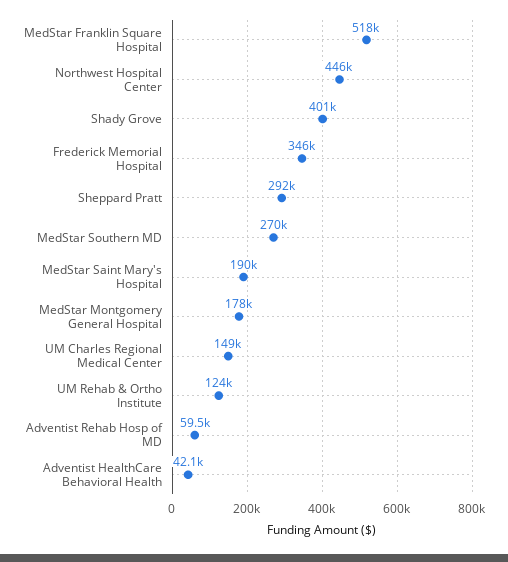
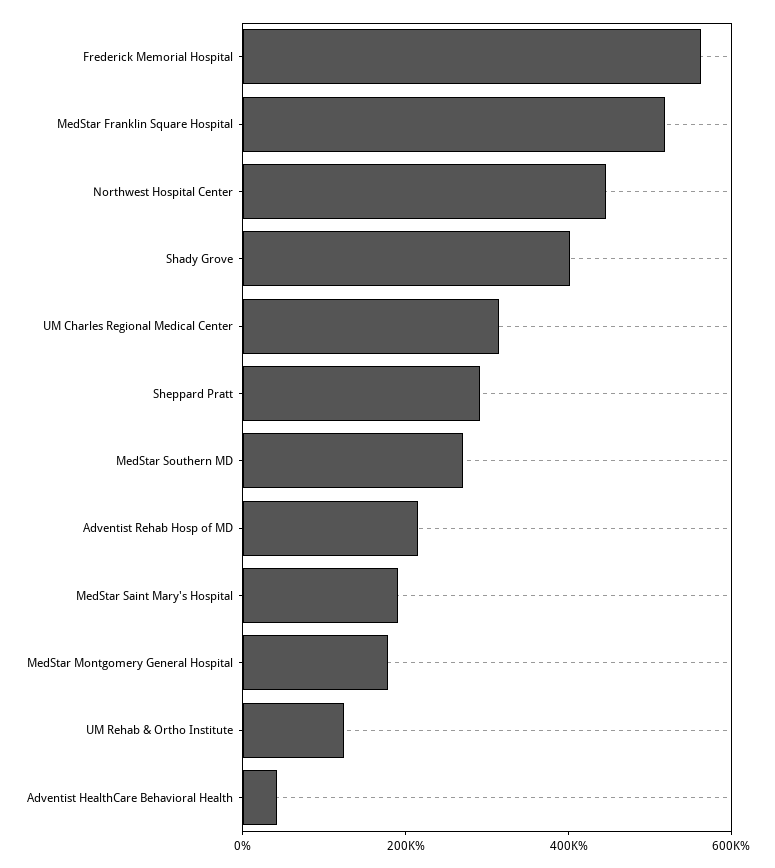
Frederick Memorial Hospital: 346000 -> 550000
UM Charles Regional Medical Center: 149000 -> 300000
Adventist Rehab Hosp of MD: 59500 -> 200000

